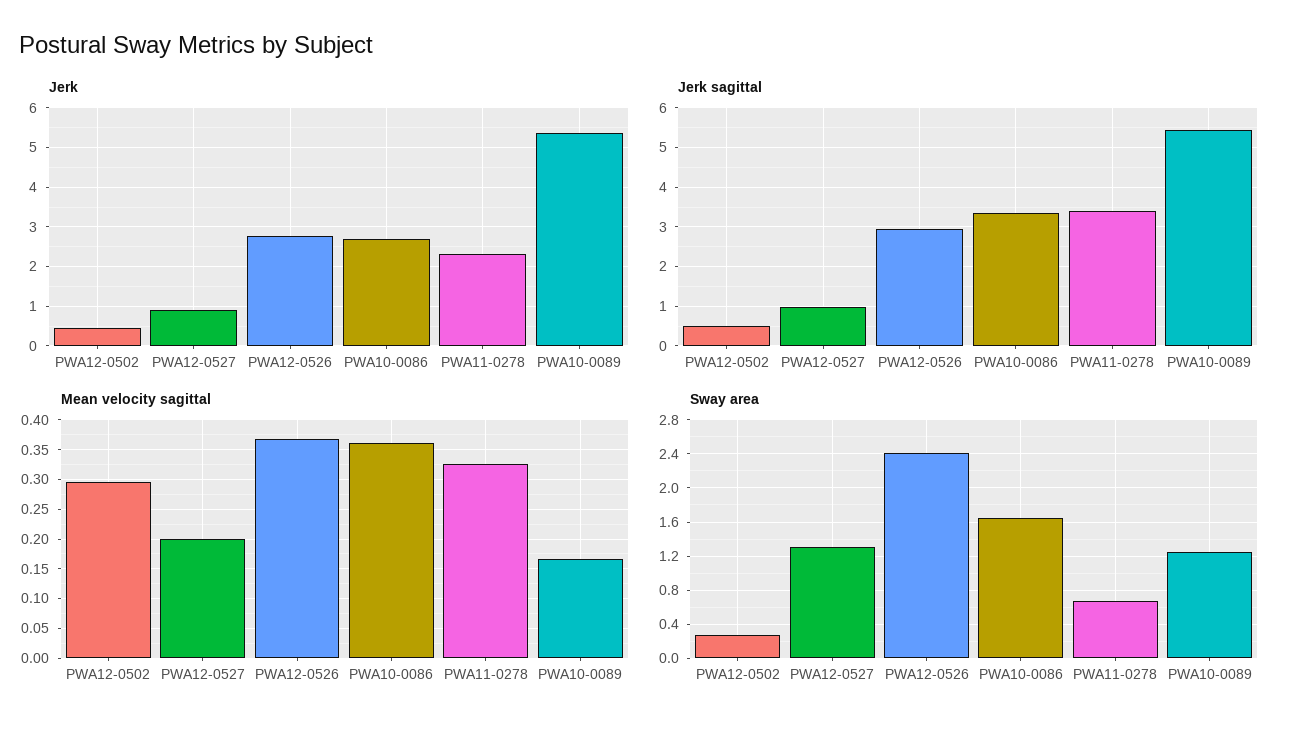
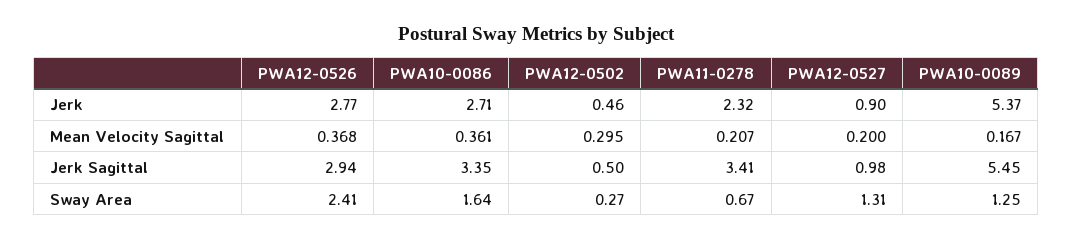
Mean velocity sagittal, PWA11-0278: 0.325 -> 0.207

